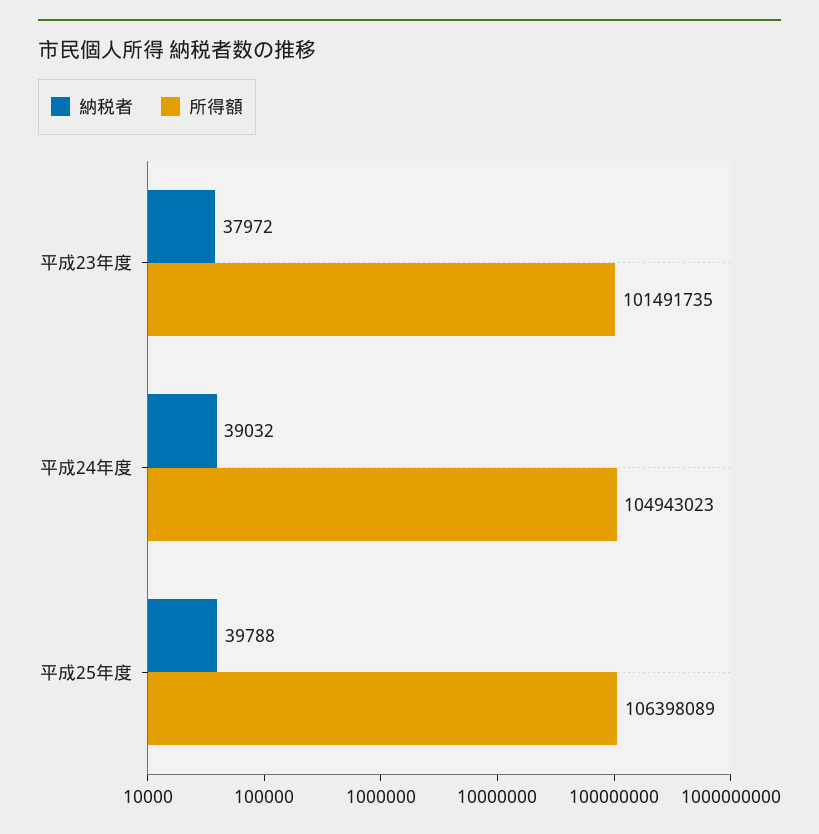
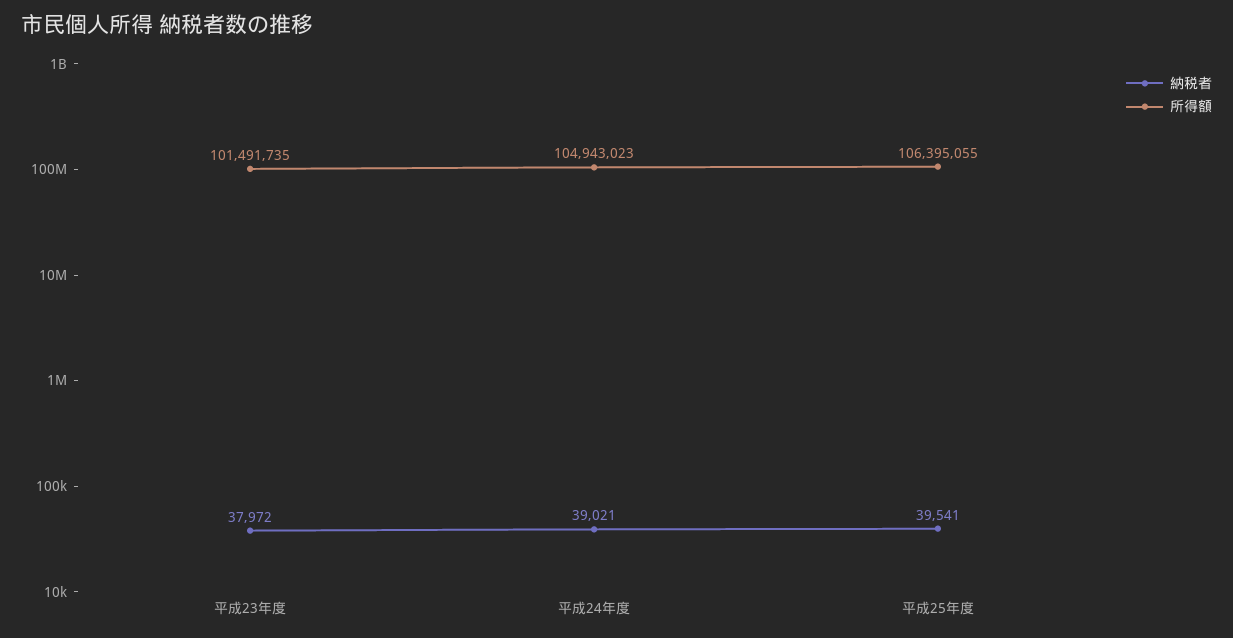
納税者, 平成24年度: 39032 -> 39021
納税者, 平成25年度: 39788 -> 39541
所得額, 平成25年度: 106398089 -> 106395055

